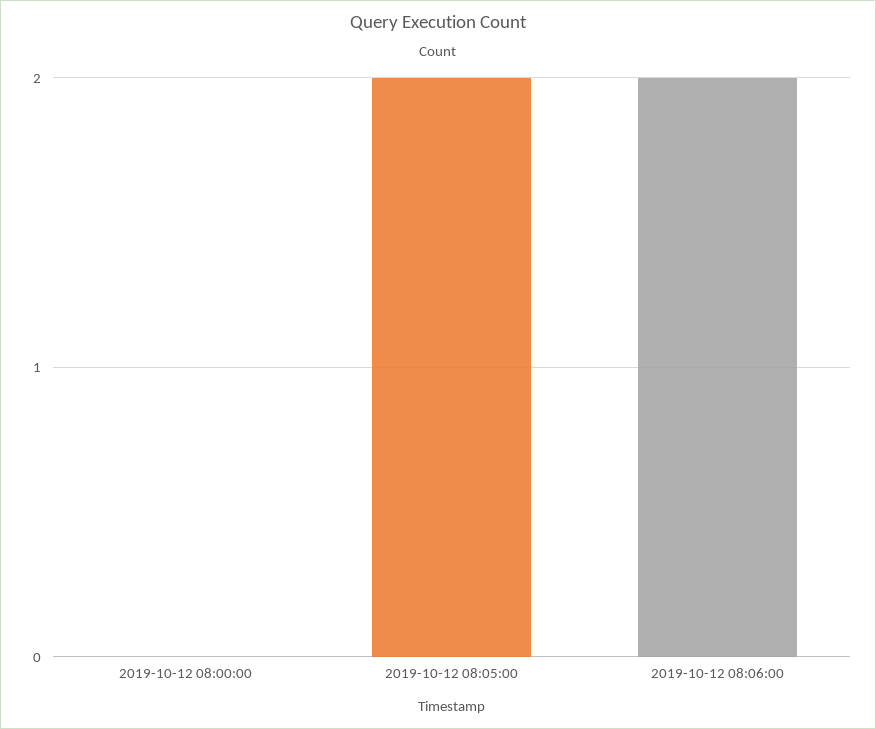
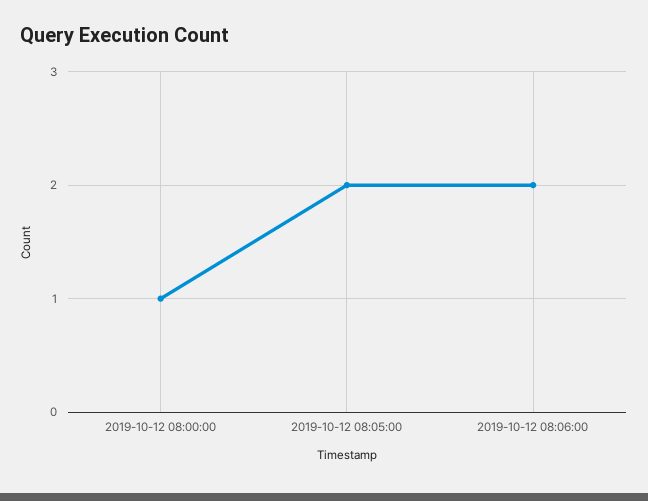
2019-10-12 08:00:00: 0 -> 1

